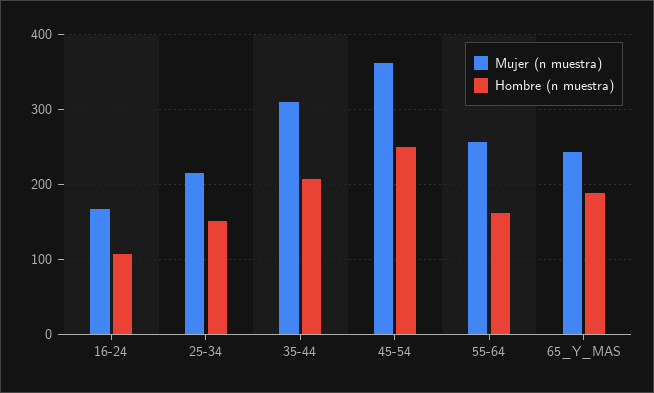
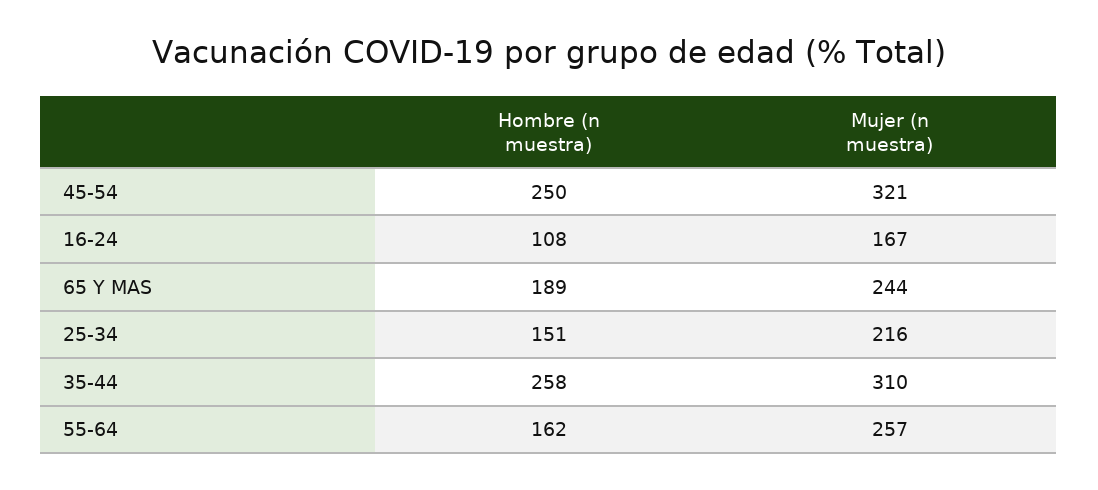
Hombre (n muestra), 35-44: 210 -> 258
Mujer (n muestra), 45-54: 360 -> 321

